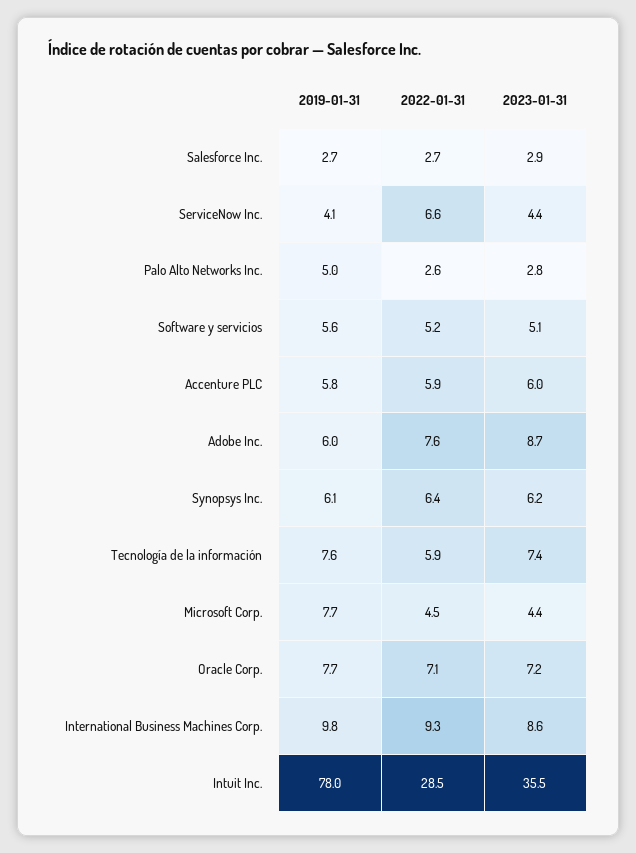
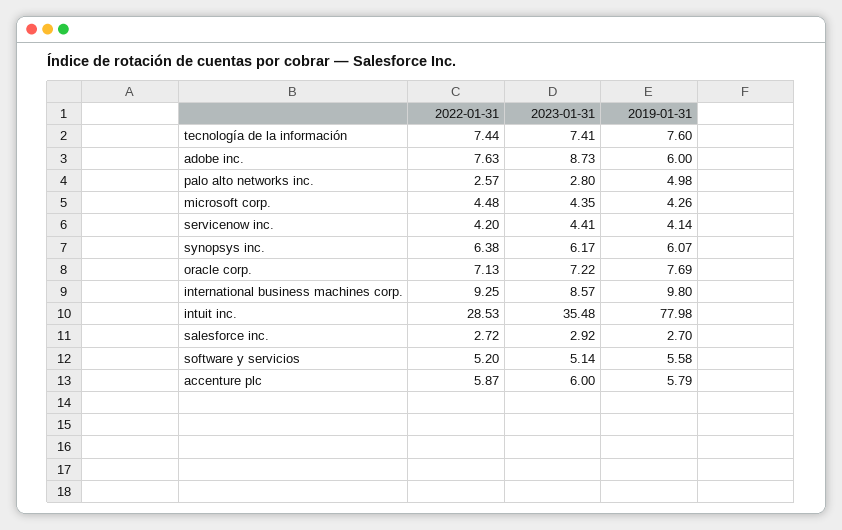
2022-01-31, ServiceNow Inc.: 6.6 -> 4.2
2022-01-31, Tecnología de la información: 5.9 -> 7.44
2019-01-31, Microsoft Corp.: 7.7 -> 4.26

